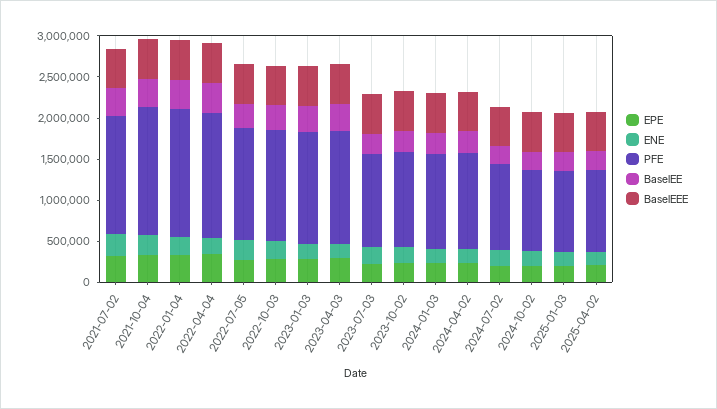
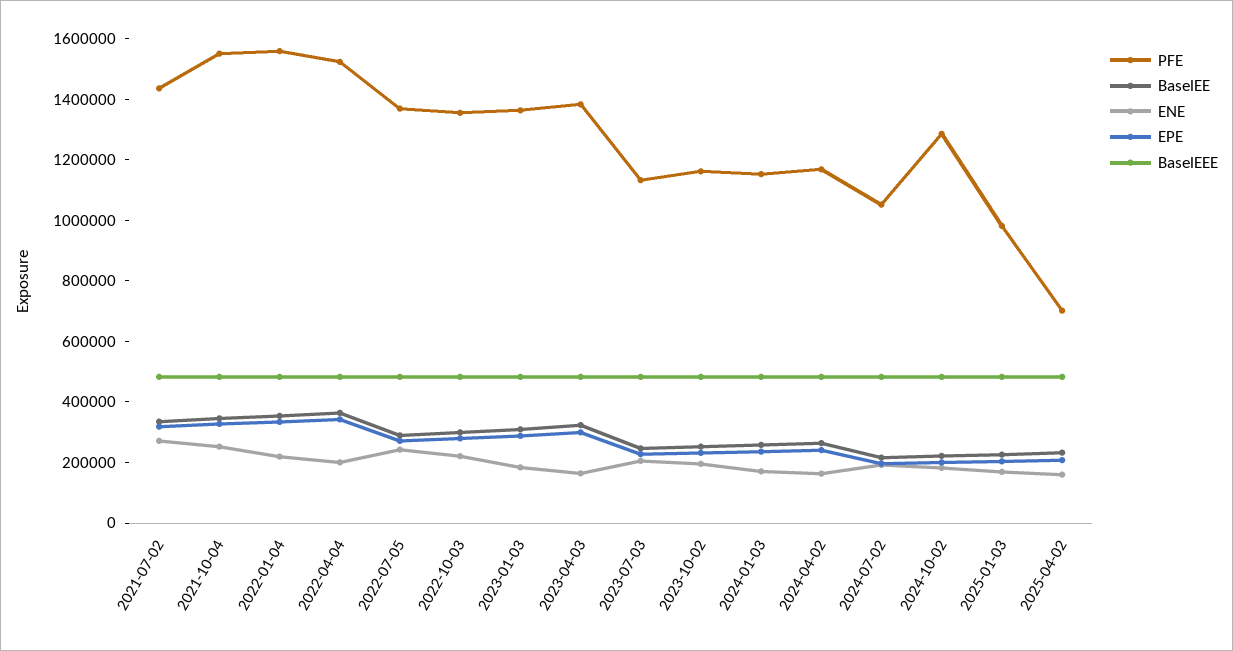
PFE, 2024-10-02: 1000000 -> 1300000
PFE, 2025-04-02: 1000000 -> 700000

